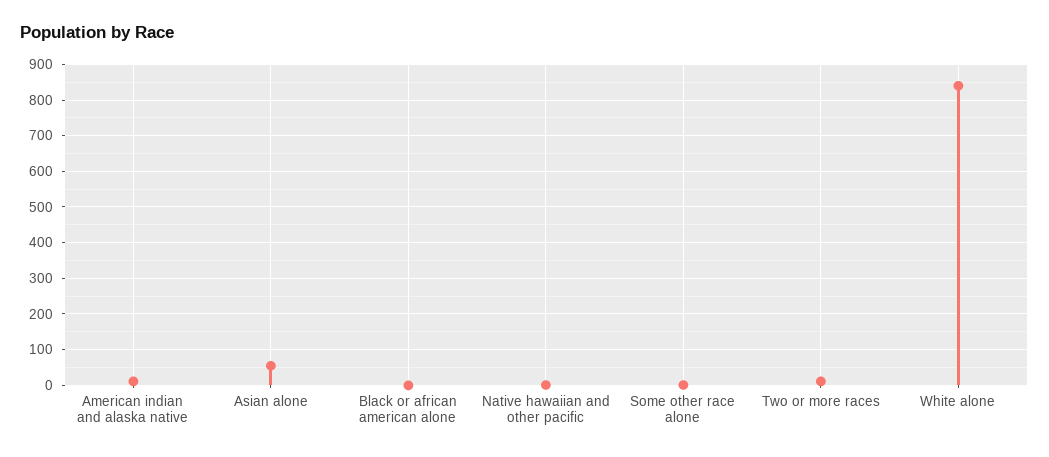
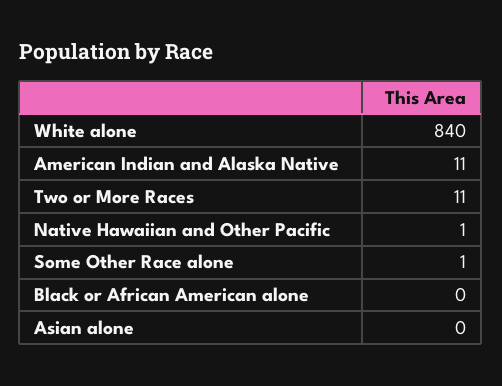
Asian alone: 60 -> 0

